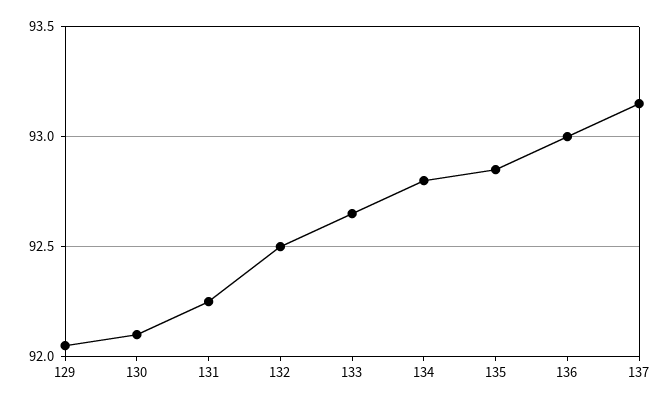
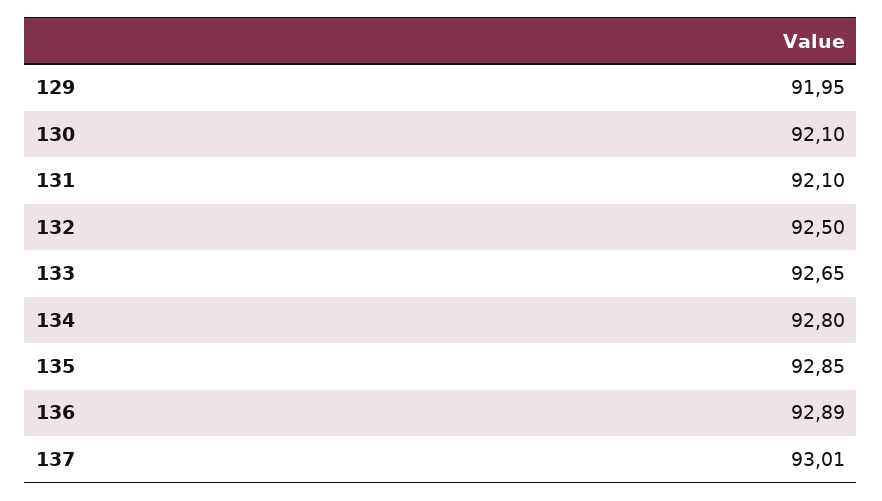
129: 92.05 -> 91.95
131: 92.25 -> 92.1
136: 93 -> 92.89
137: 93.15 -> 93.01

